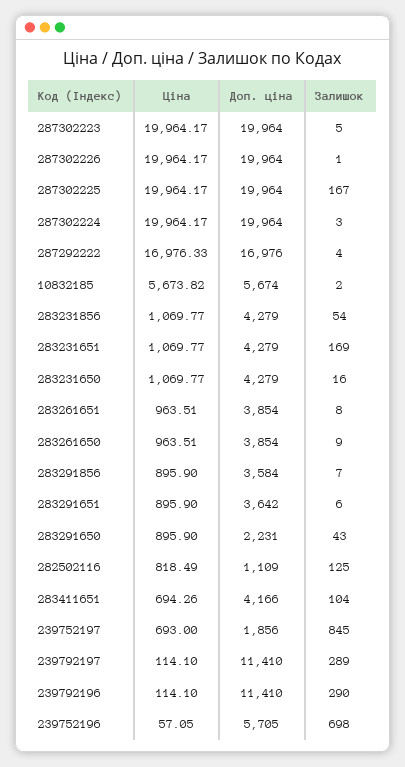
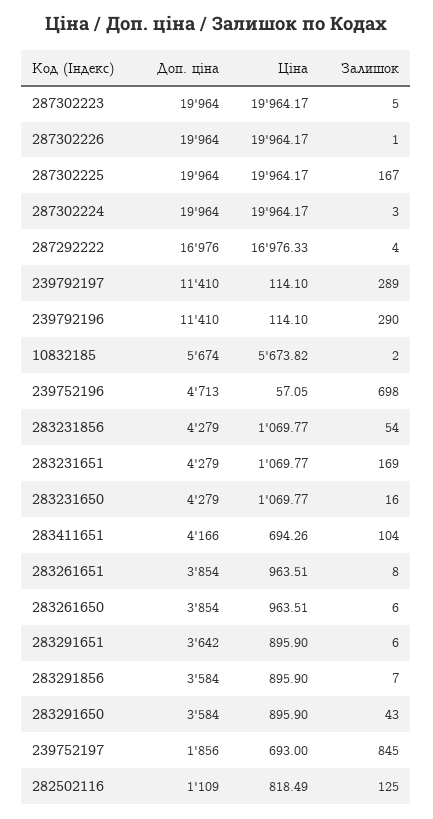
Залишок, 283261650: 9 -> 6
Доп. ціна, 283291650: 2231 -> 3584
Доп. ціна, 239752196: 5705 -> 4713

